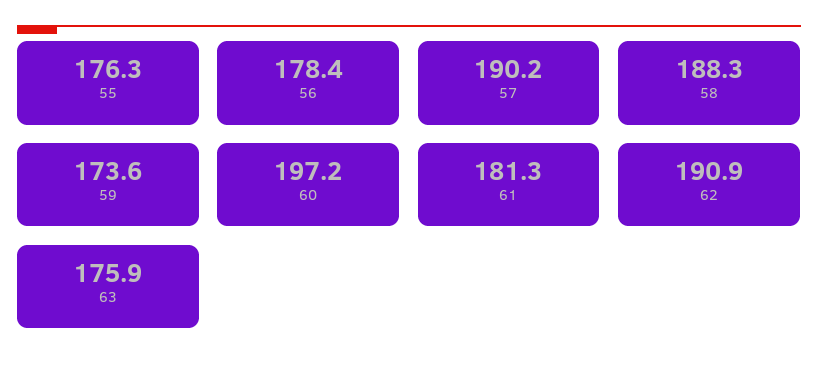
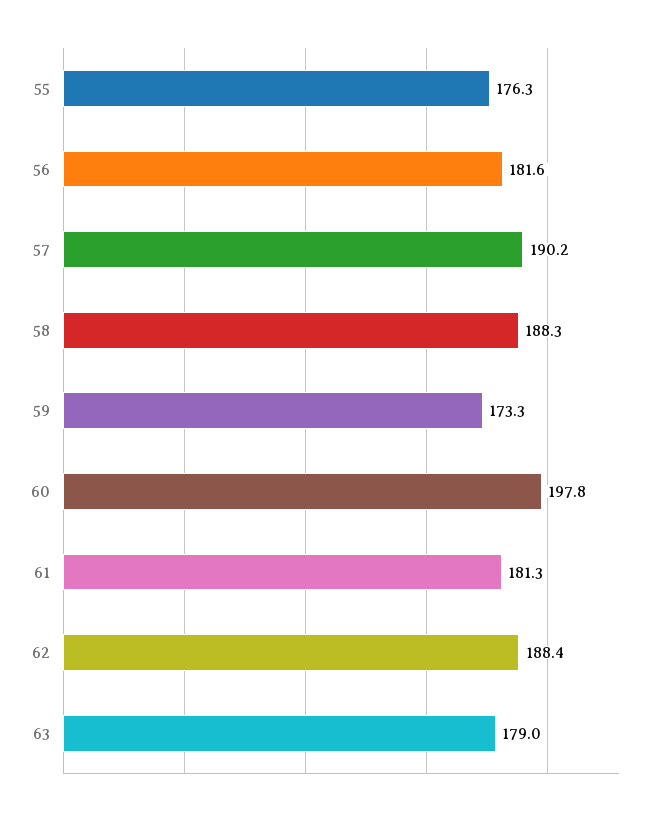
56: 178.4 -> 181.6
59: 173.6 -> 173.3
60: 197.2 -> 197.8
62: 190.9 -> 188.4
63: 175.9 -> 179

